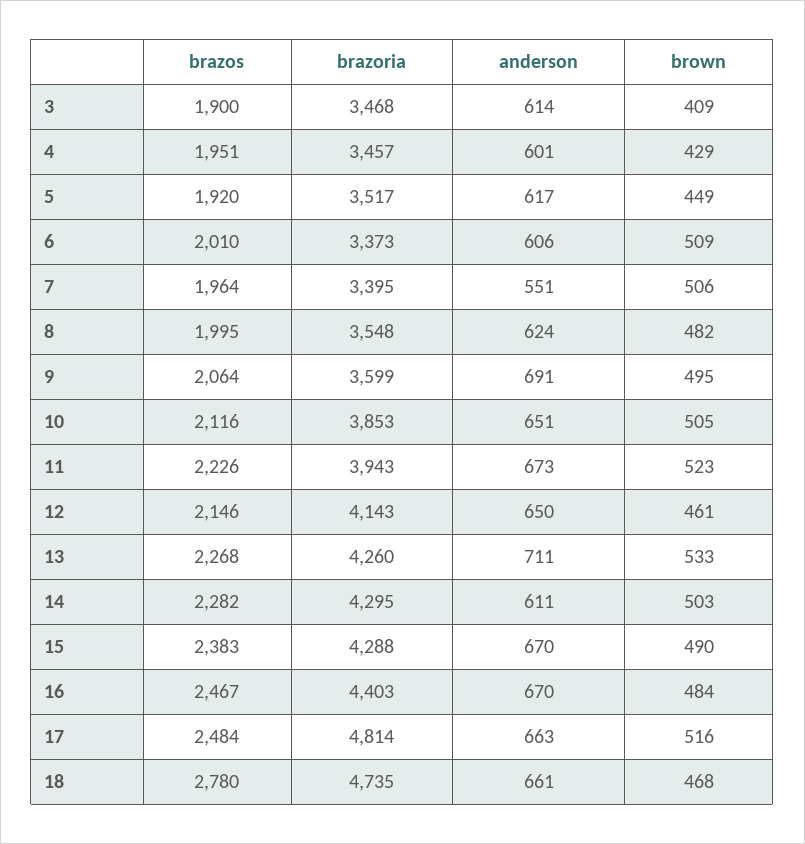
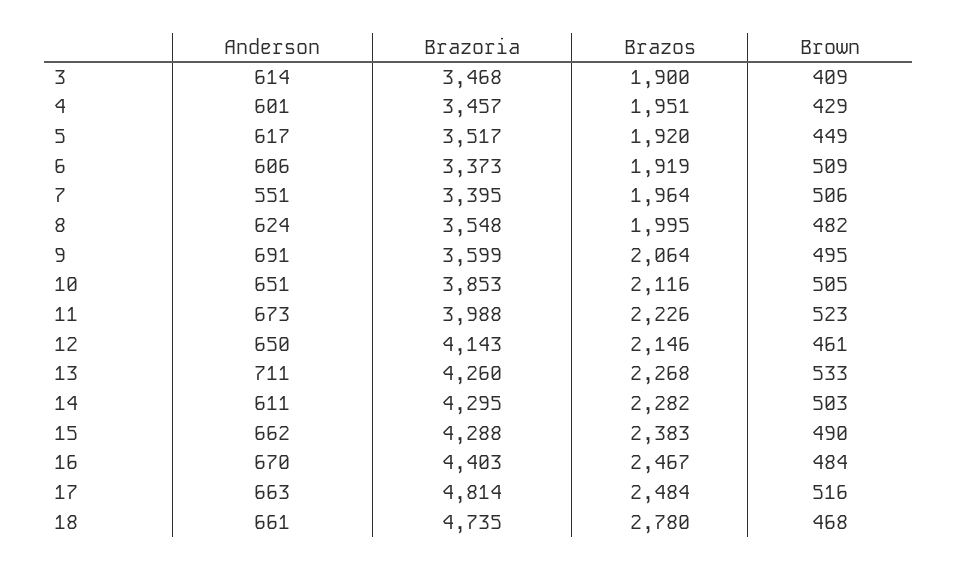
brazos, 6: 2010 -> 1919
brazoria, 11: 3943 -> 3988
anderson, 15: 670 -> 662

